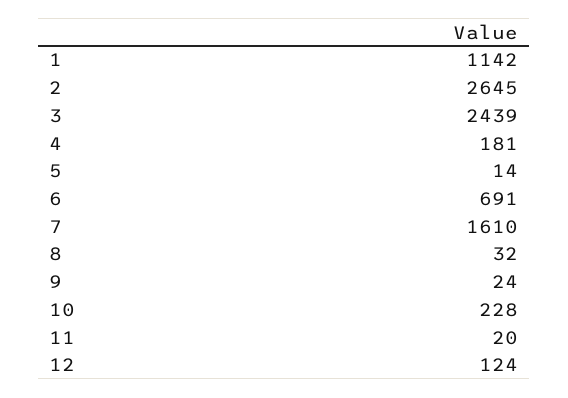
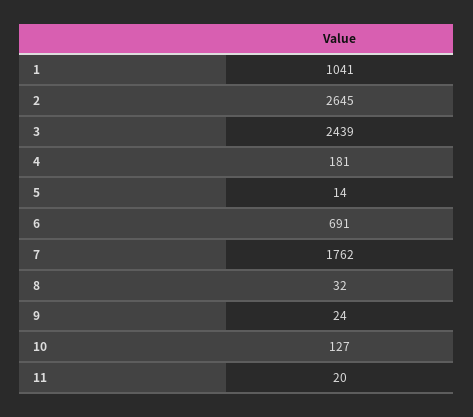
1: 1142 -> 1041
7: 1610 -> 1762
10: 228 -> 127
12: 124 -> none

